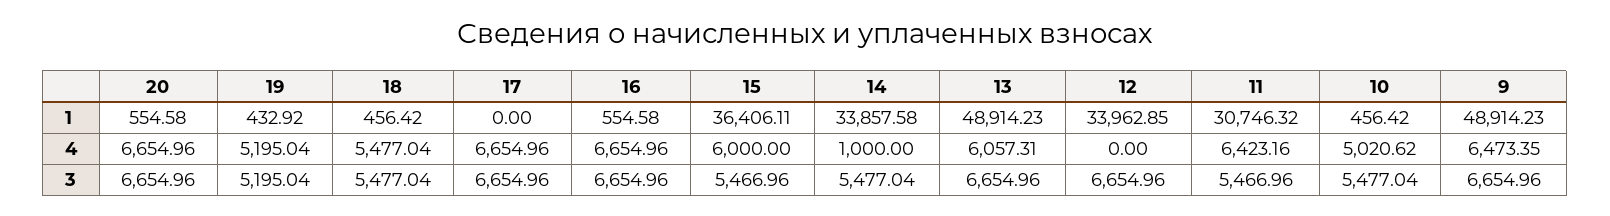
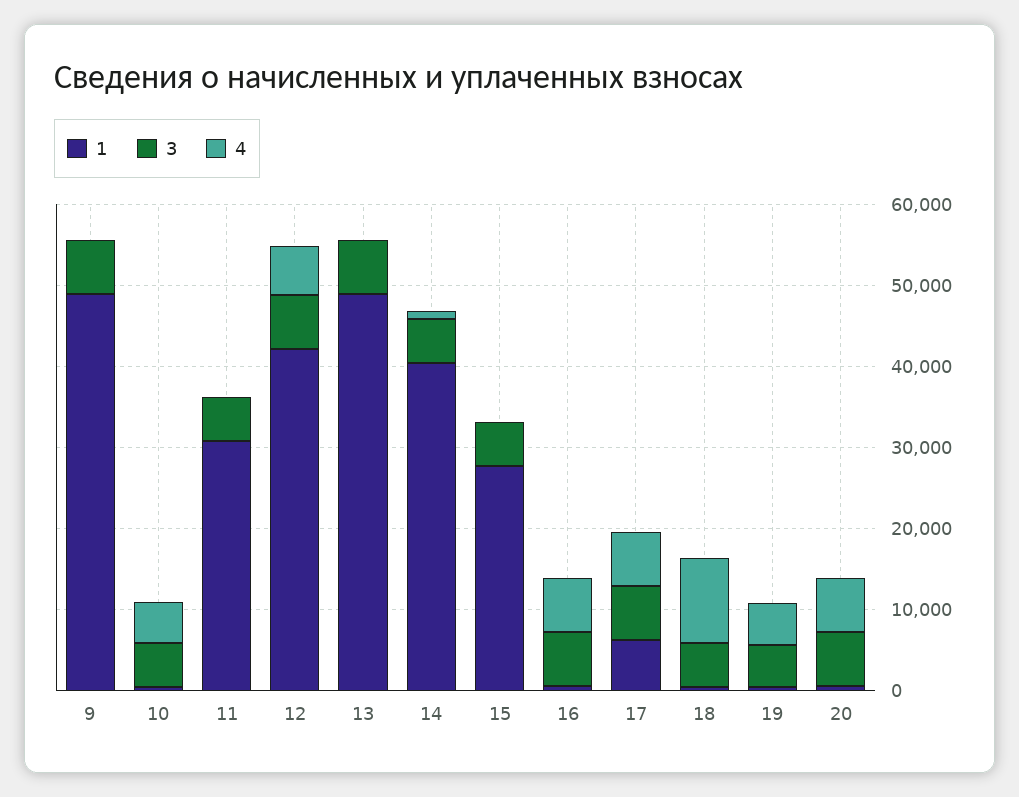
1, 17: 0 -> 6000
1, 15: 36406.11 -> 28000
1, 14: 33857.58 -> 40000
1, 12: 33962.85 -> 42000
4, 18: 5477.04 -> 10000
4, 15: 6000 -> 0
4, 13: 6057.31 -> 0
4, 12: 0 -> 6000
4, 11: 6423.16 -> 0
4, 9: 6473.35 -> 0

